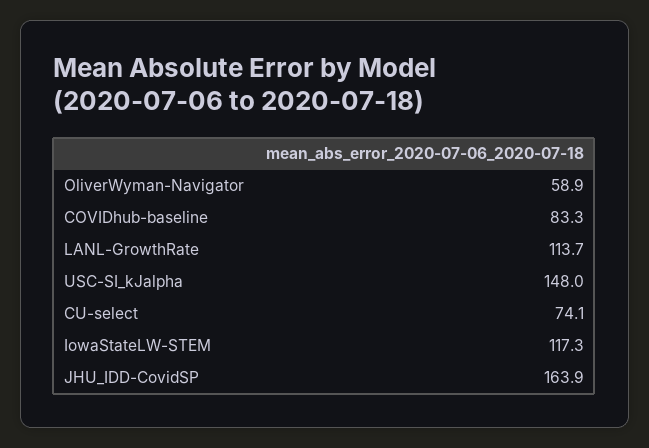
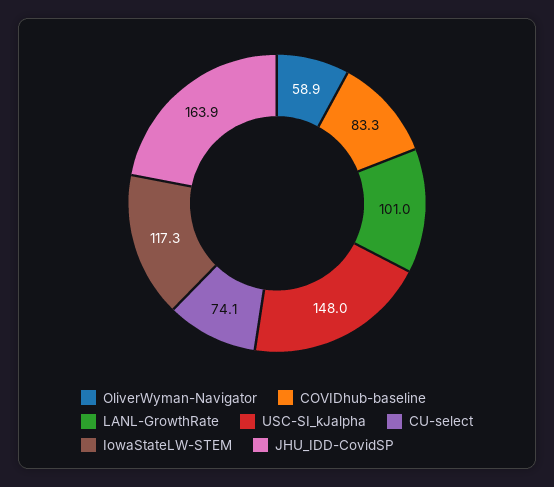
LANL-GrowthRate: 113.7 -> 101

